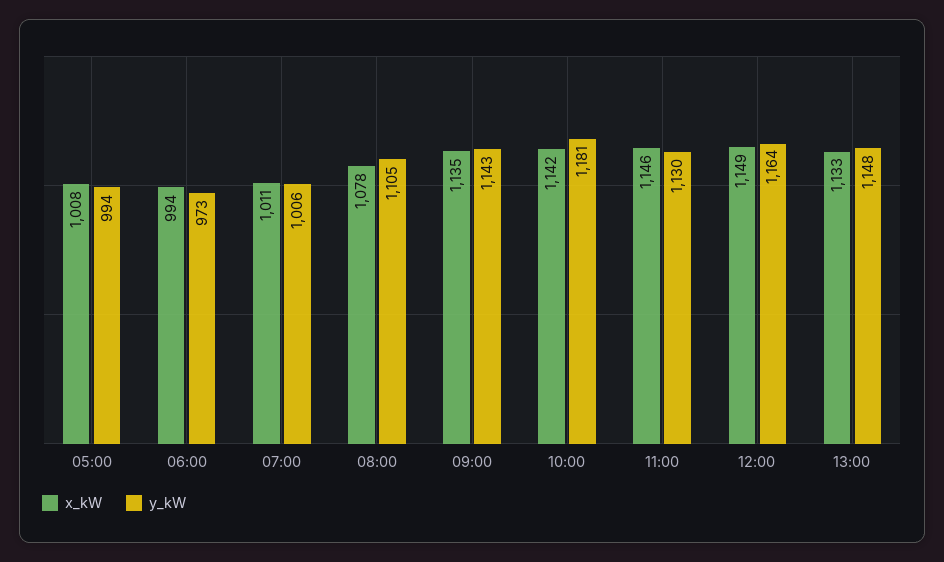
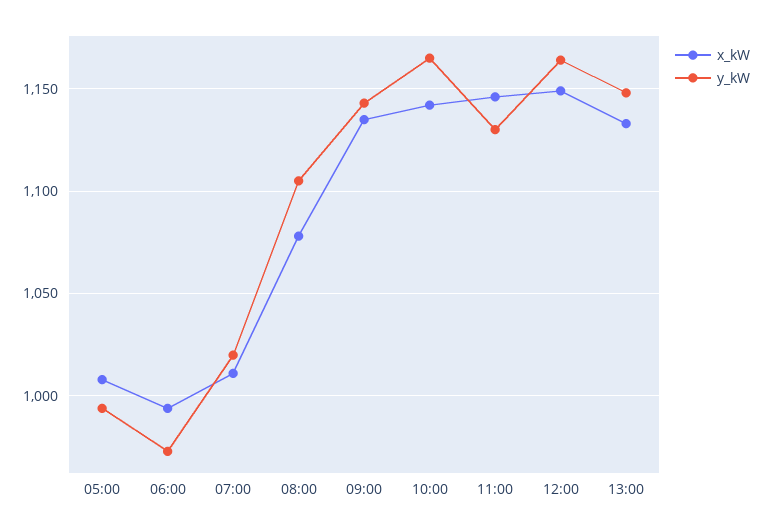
y_kW, 07:00: 1006 -> 1020
y_kW, 10:00: 1181 -> 1165

